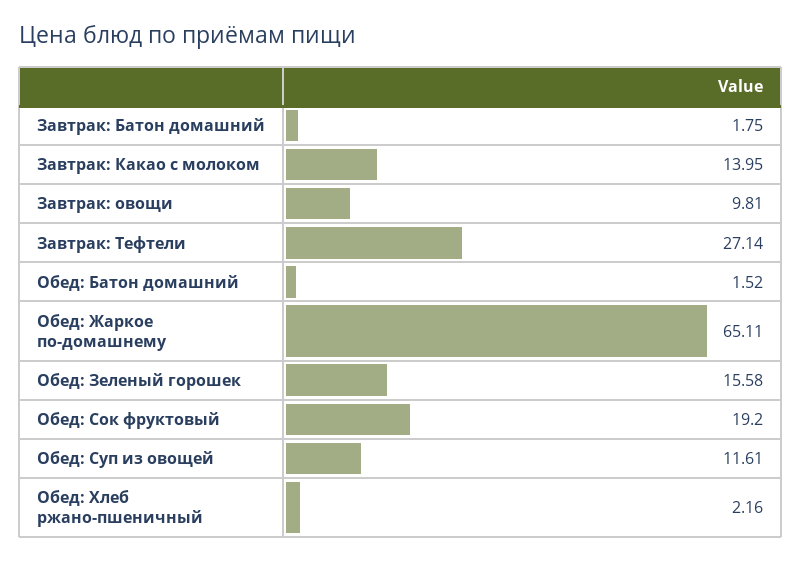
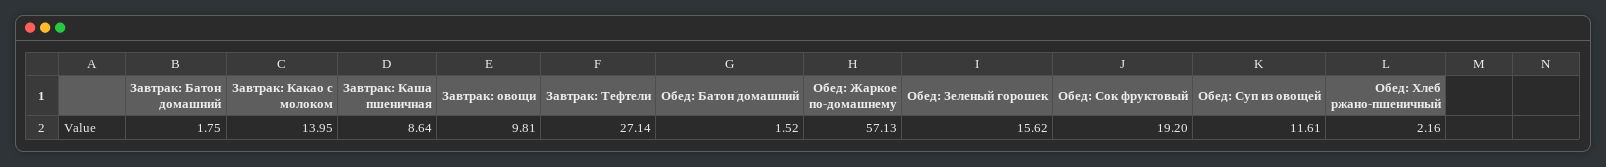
Обед: Жаркое по-домашнему: 65.11 -> 57.13
Обед: Зеленый горошек: 15.58 -> 15.62
Завтрак: Каша пшеничная: none -> 8.64

